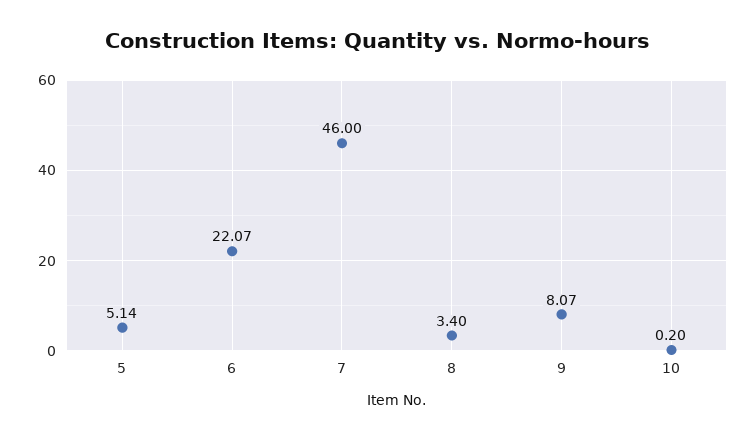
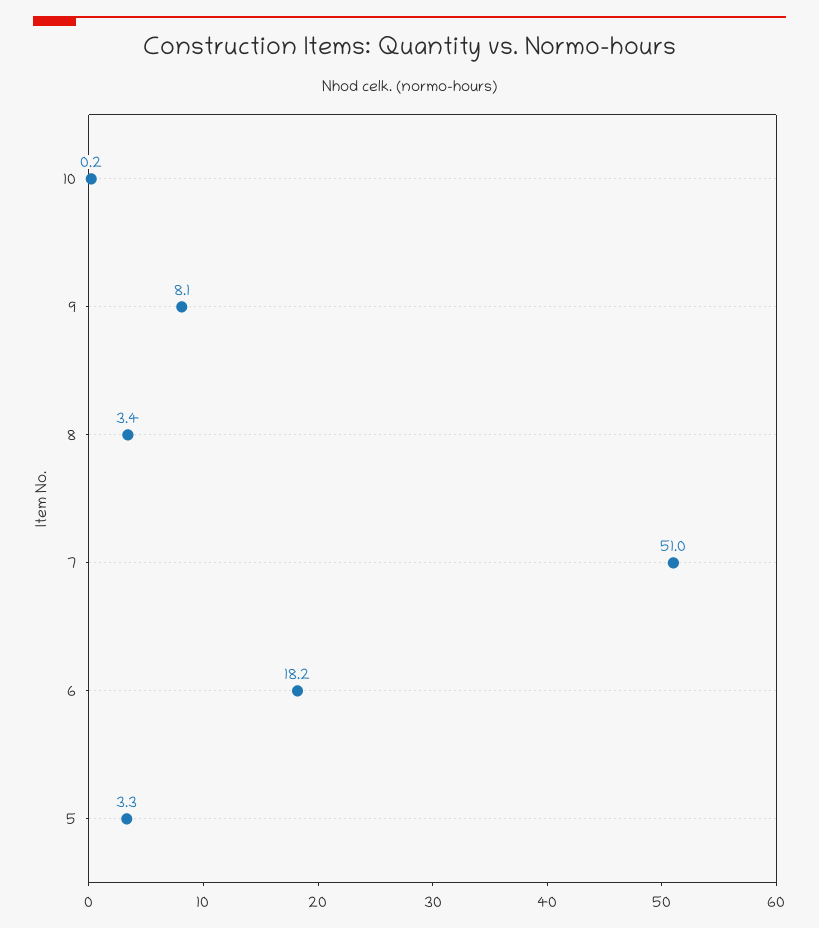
5: 5.14 -> 3.3
6: 22.07 -> 18.2
7: 46 -> 51

